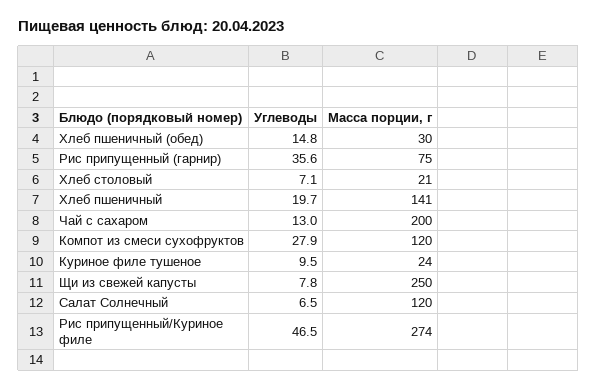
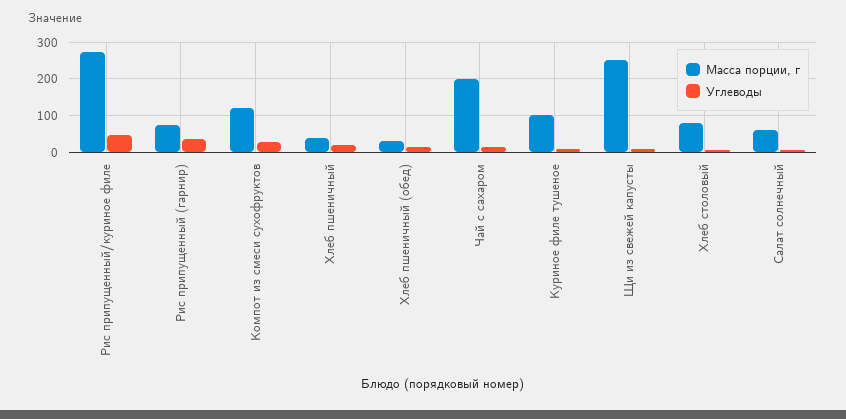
Масса порции, г, Хлеб столовый: 21 -> 80
Масса порции, г, Хлеб пшеничный: 141 -> 40
Масса порции, г, Куриное филе тушеное: 24 -> 100
Масса порции, г, Салат Солнечный: 120 -> 60

